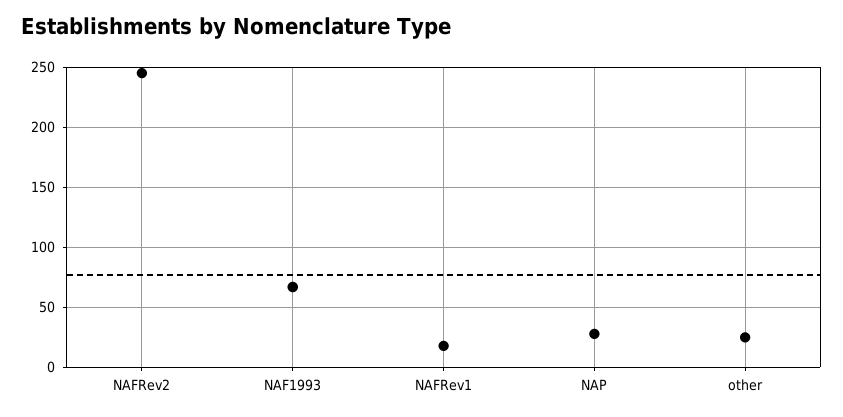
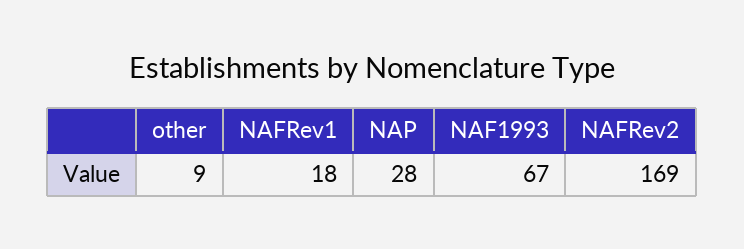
NAFRev2: 245 -> 169
other: 25 -> 9

